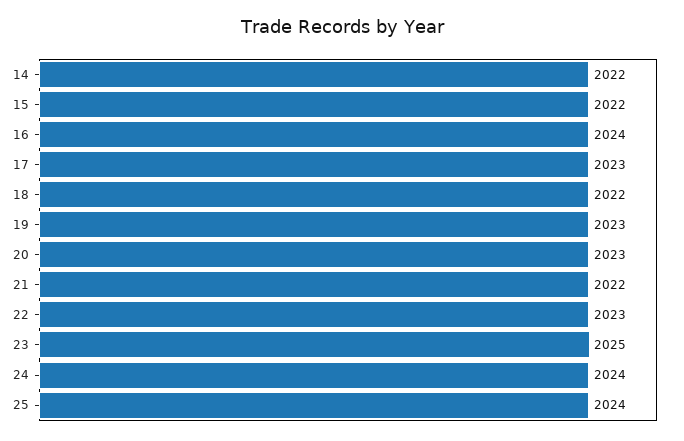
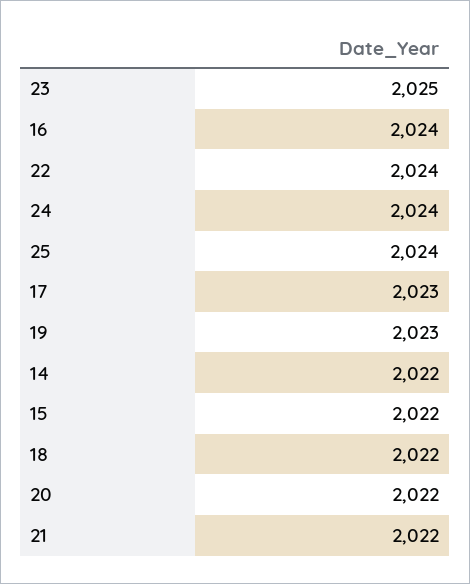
20: 2023 -> 2022
22: 2023 -> 2024

